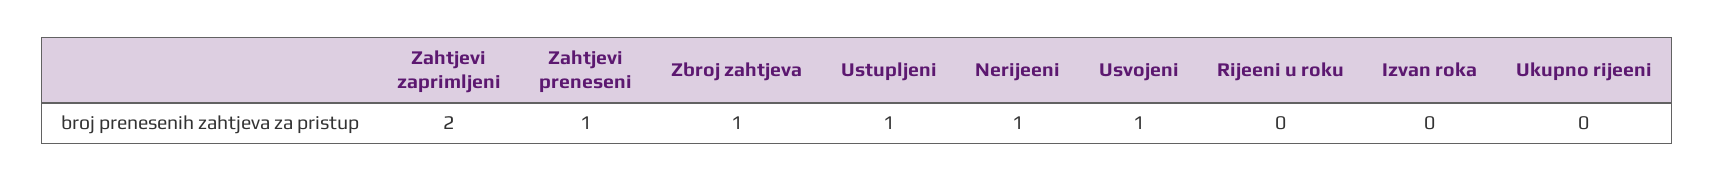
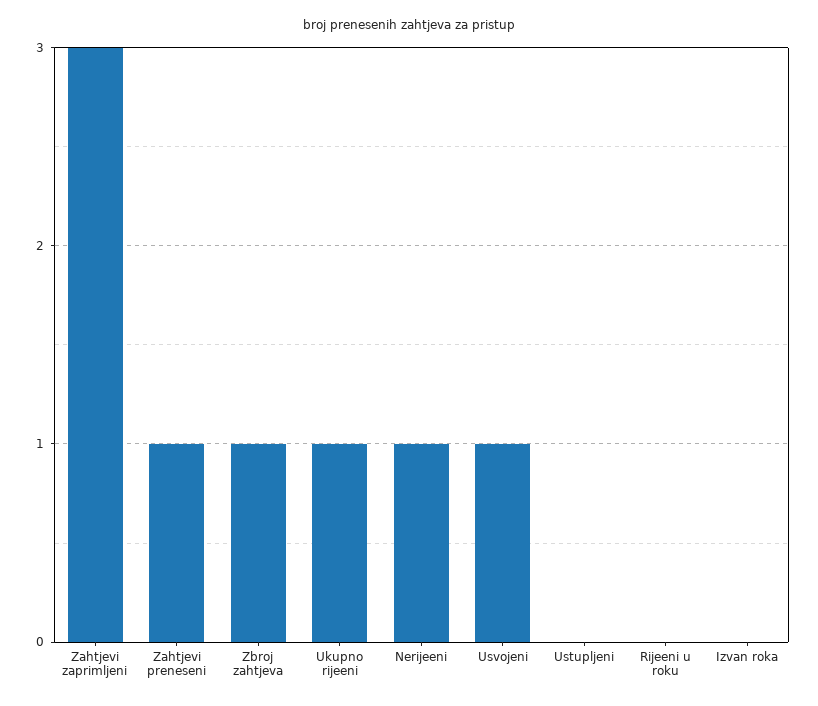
Zahtjevi zaprimljeni: 2 -> 3
Ustupljeni: 1 -> 0
Ukupno rijeeni: 0 -> 1

